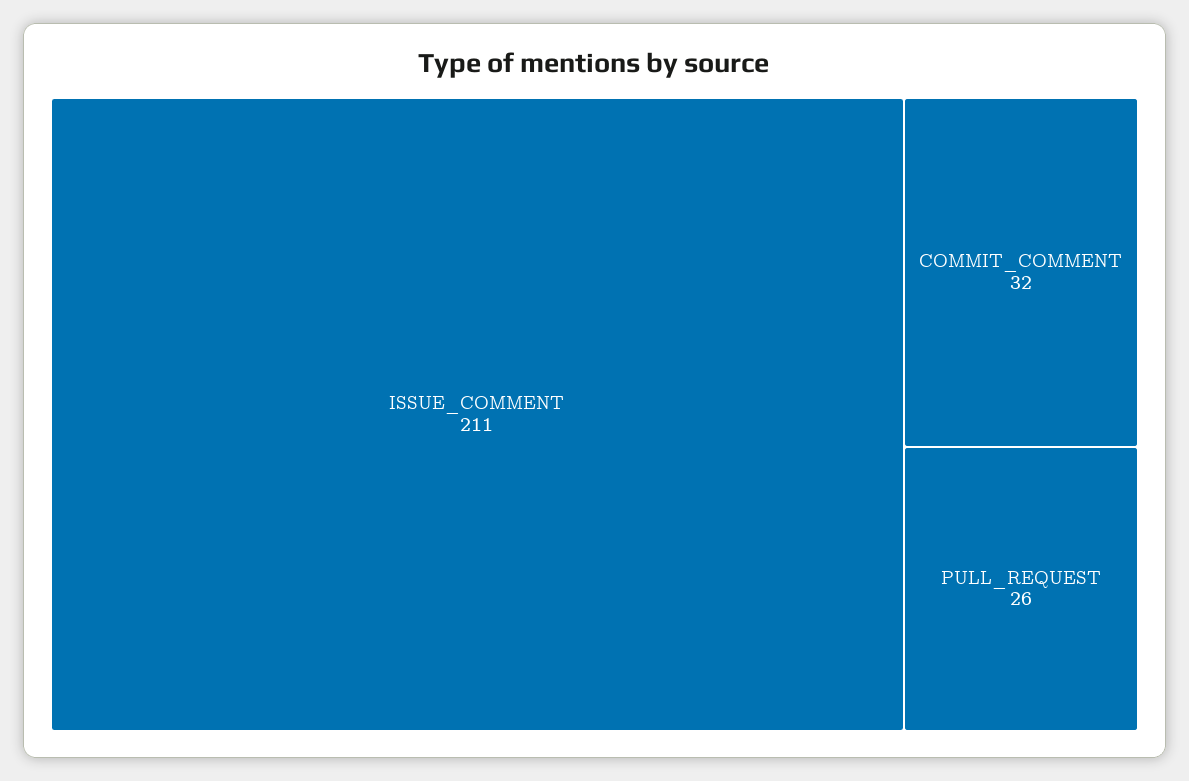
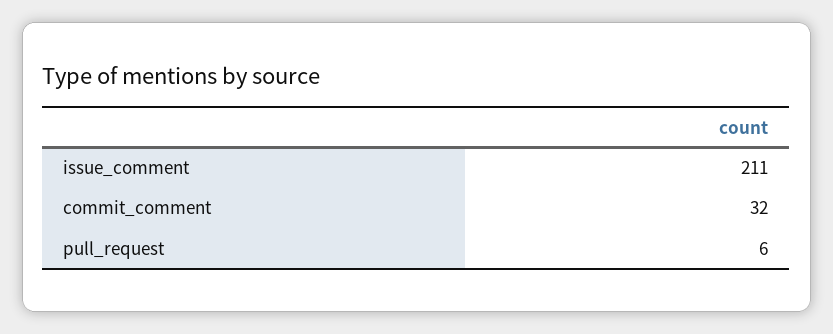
PULL_REQUEST: 26 -> 6

